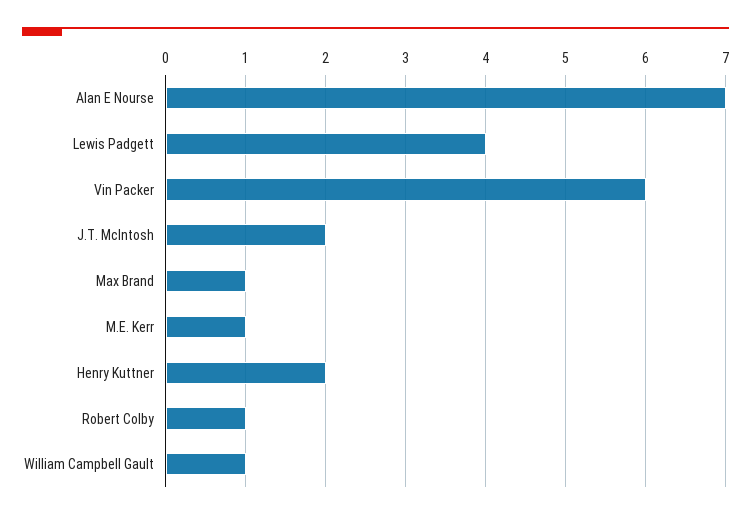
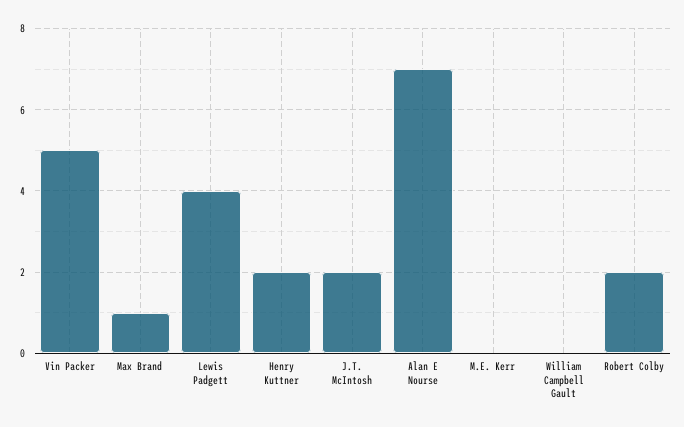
Vin Packer: 6 -> 5
M.E. Kerr: 1 -> 0
Robert Colby: 1 -> 2
William Campbell Gault: 1 -> 0

